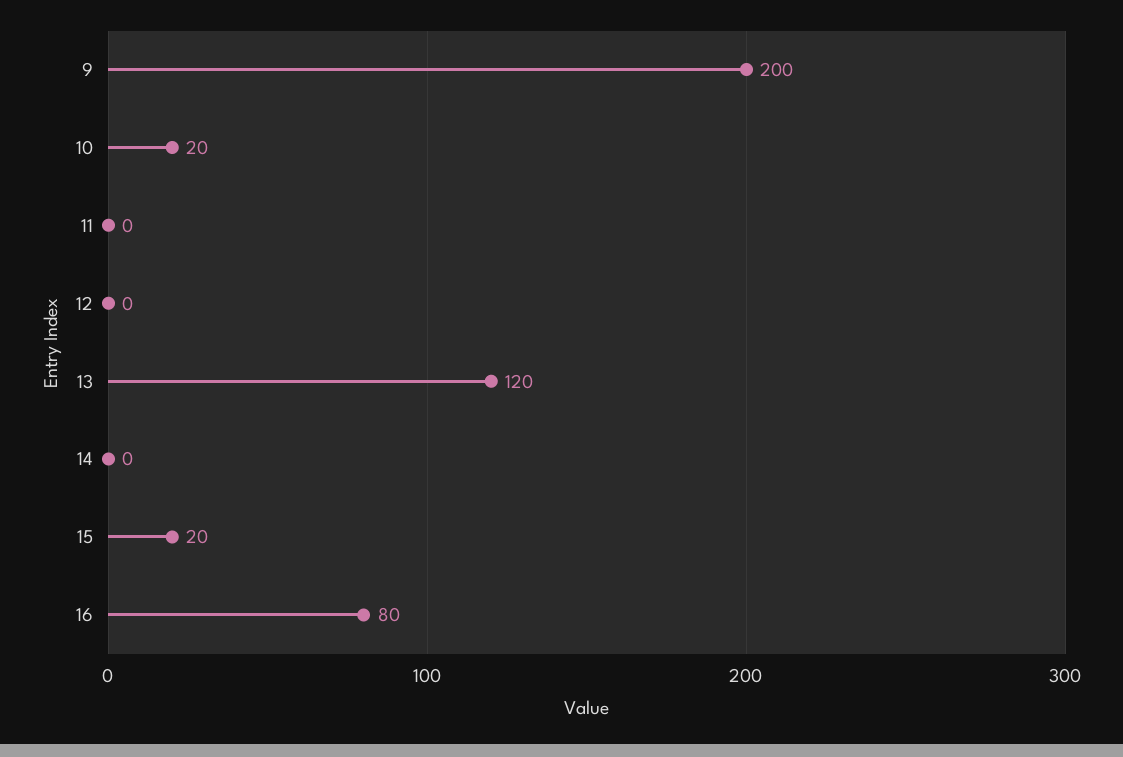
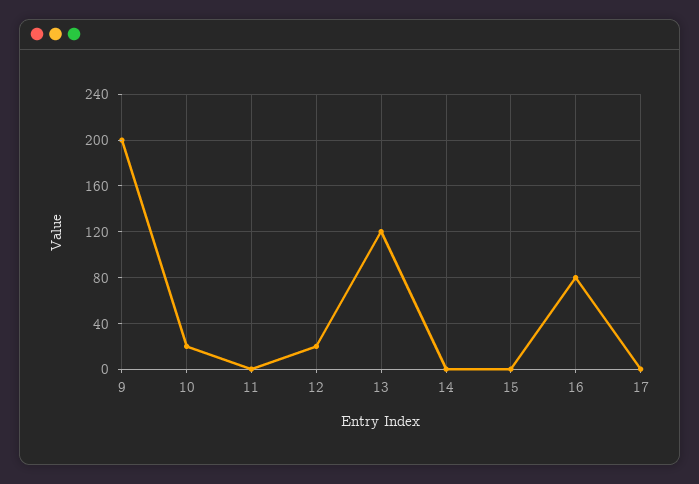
12: 0 -> 20
15: 20 -> 0
17: none -> 0

